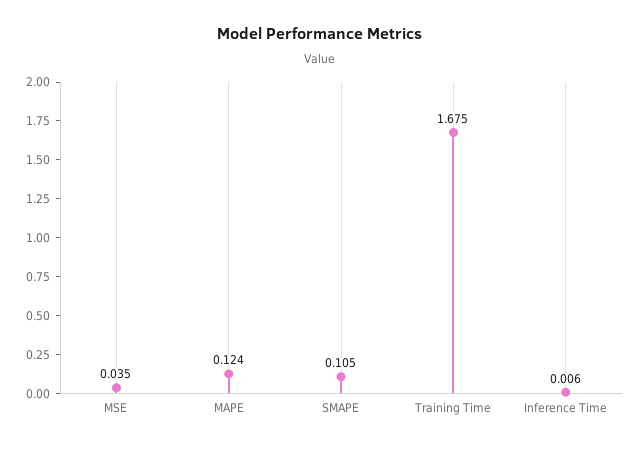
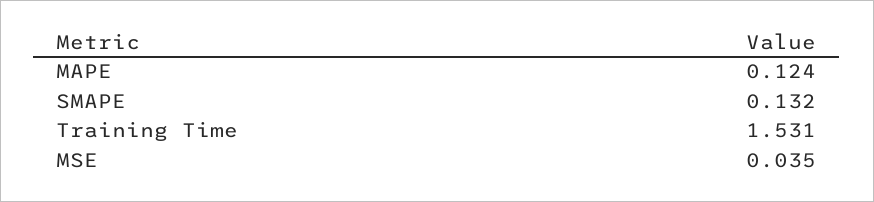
SMAPE: 0.105 -> 0.132
Training Time: 1.675 -> 1.531
Inference Time: 0.006 -> none

